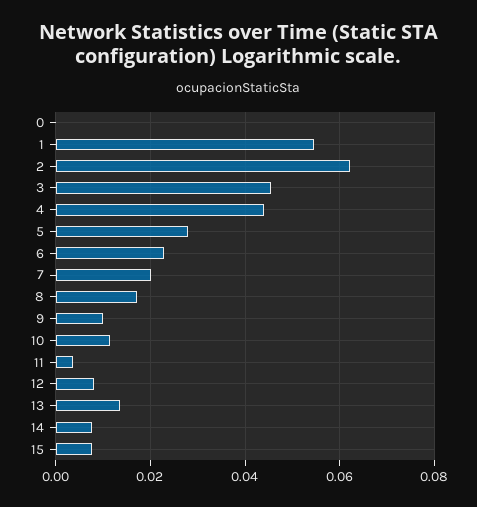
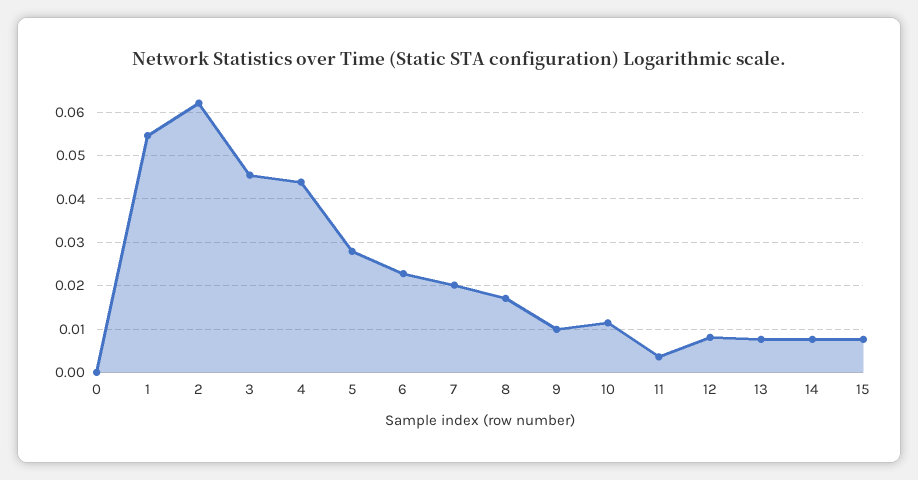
13: 0.014 -> 0.008

